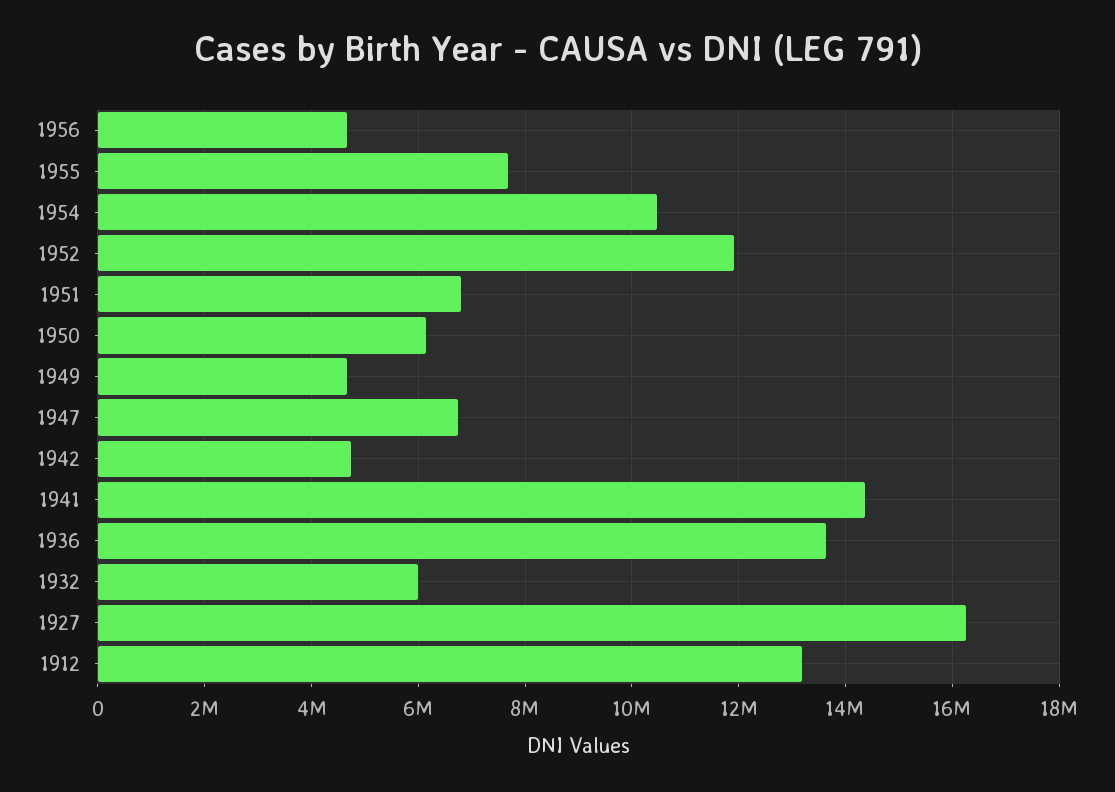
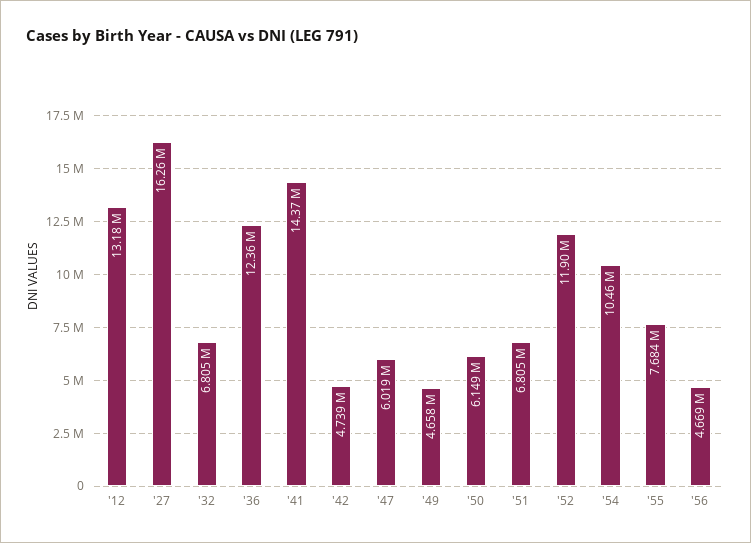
1947: 6800000 -> 6019000
1936: 13600000 -> 12360000
1932: 6000000 -> 6805000

